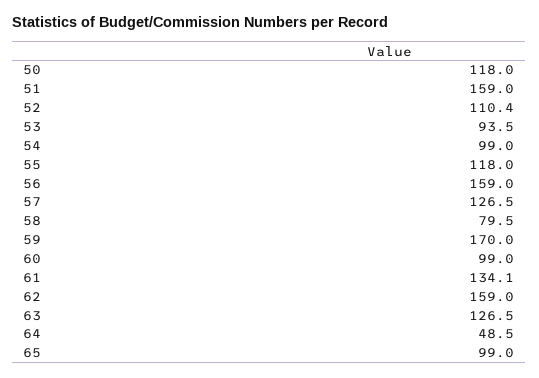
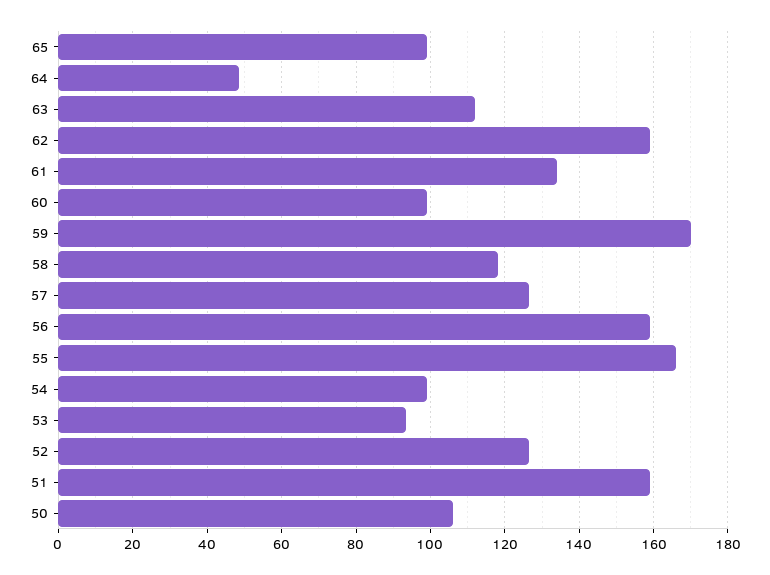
50: 118 -> 106
52: 110.4 -> 126
55: 118 -> 166
58: 79.5 -> 118
63: 126.5 -> 112

